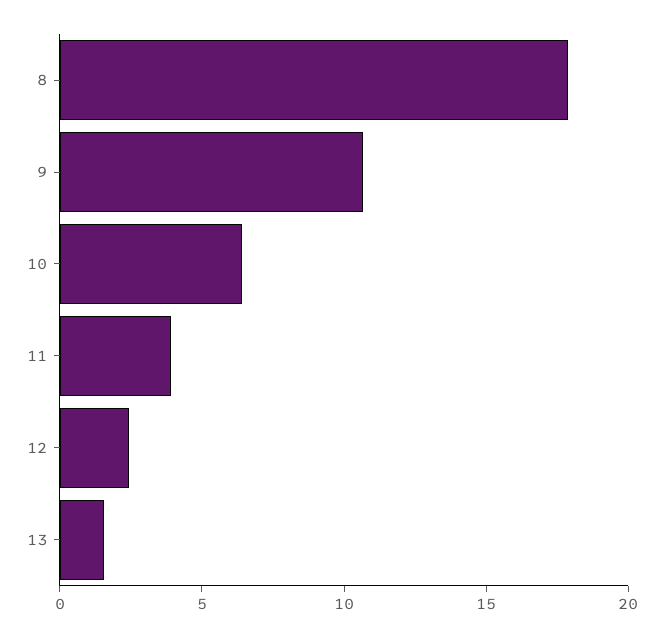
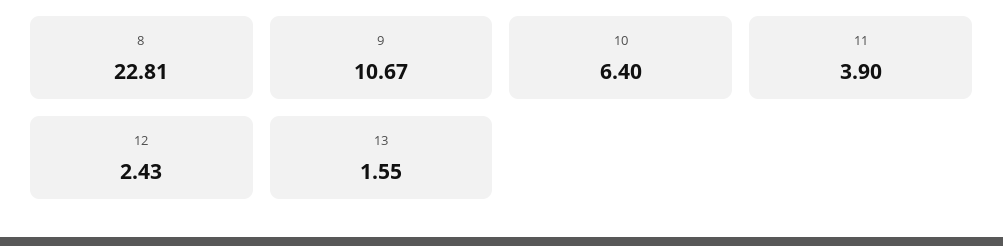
8: 18 -> 22.81

